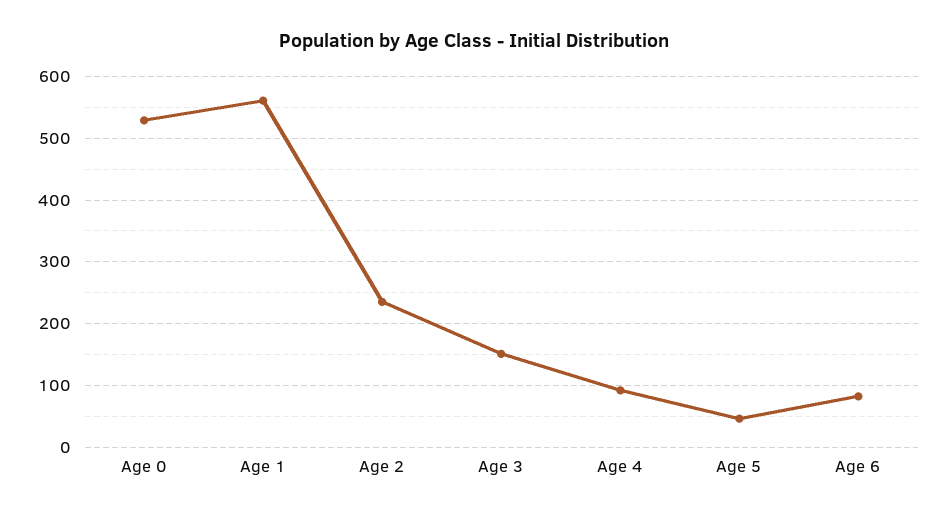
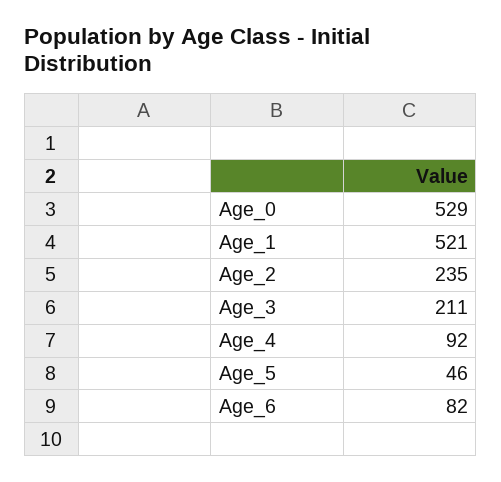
Age 1: 560 -> 521
Age 3: 150 -> 211

